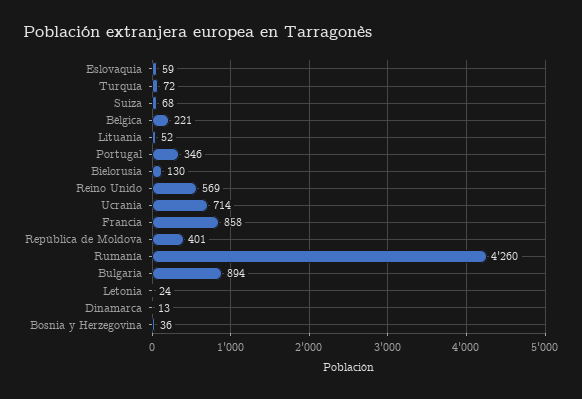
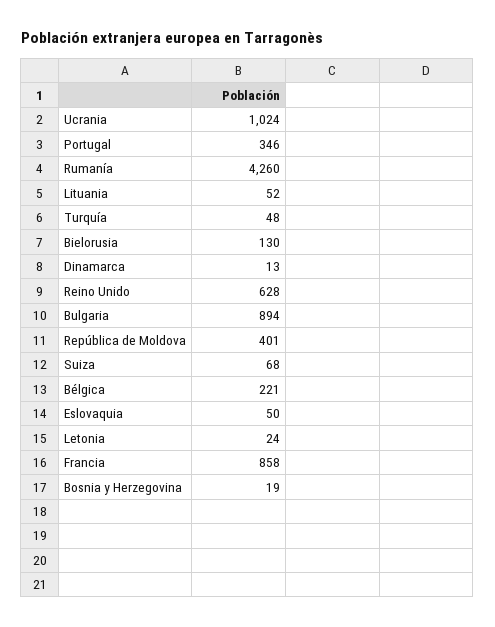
Eslovaquia: 59 -> 50
Turquía: 72 -> 48
Reino Unido: 569 -> 628
Ucrania: 714 -> 1024
Bosnia y Herzegovina: 36 -> 19

